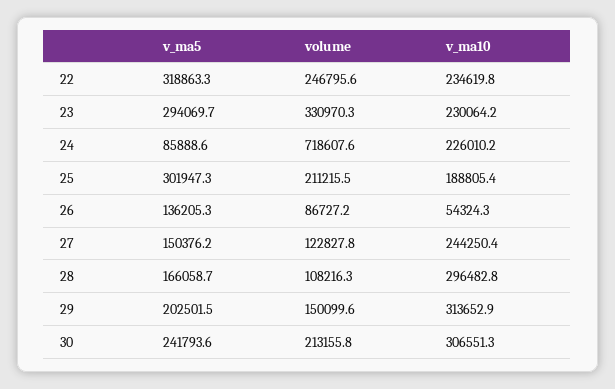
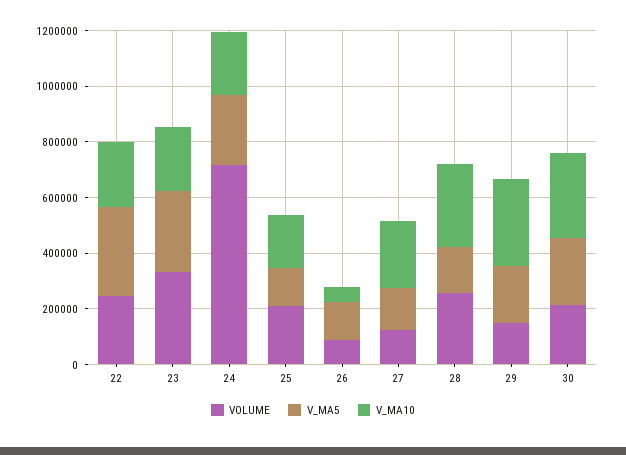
v_ma5, 24: 85888.6 -> 250000
v_ma5, 25: 301947.3 -> 150000
volume, 28: 108216.3 -> 250000

